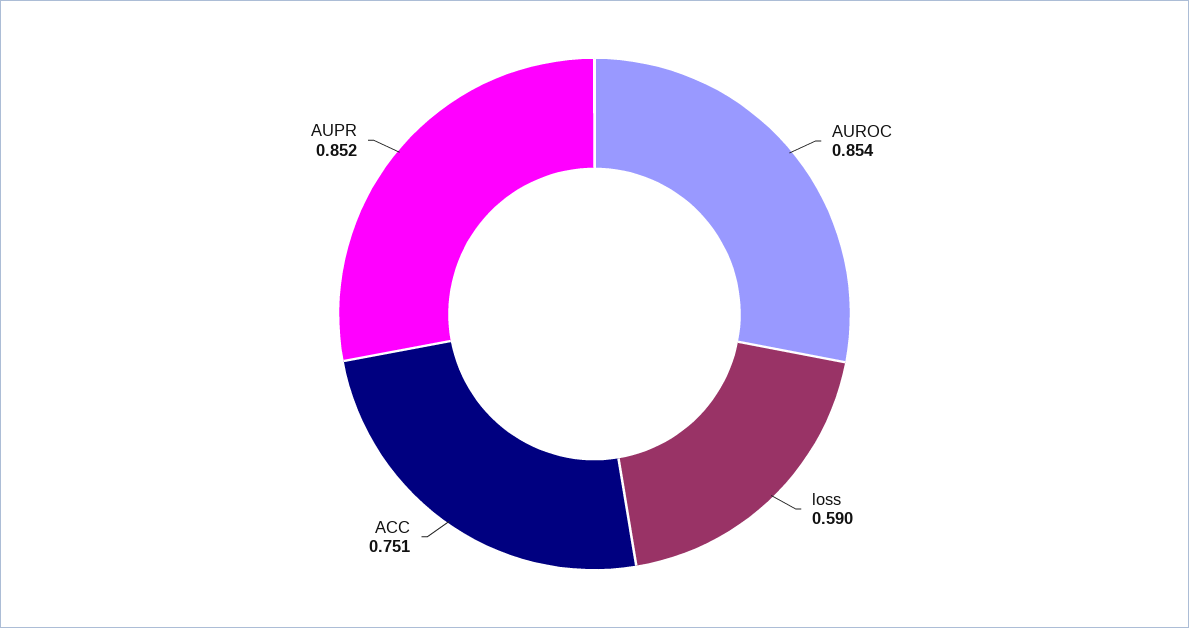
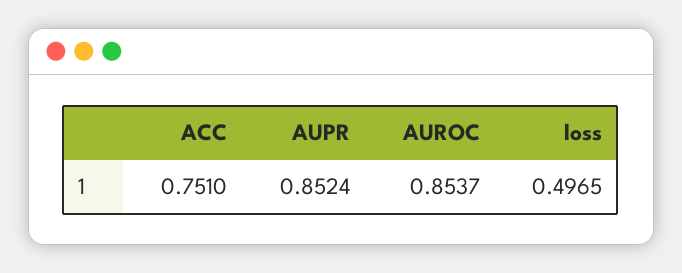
loss: 0.59 -> 0.4965

